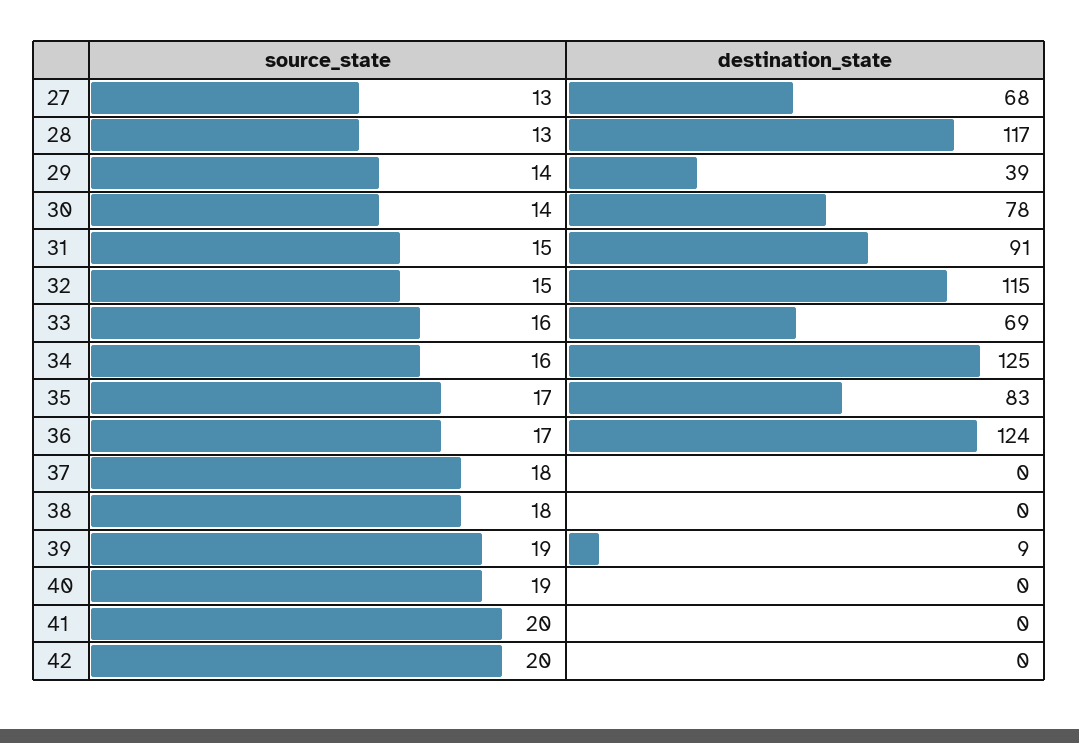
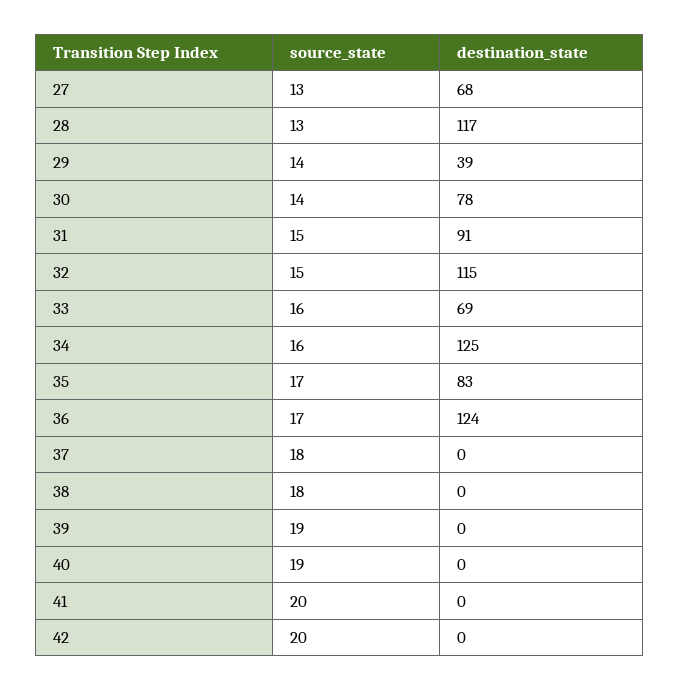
destination_state, 39: 9 -> 0

